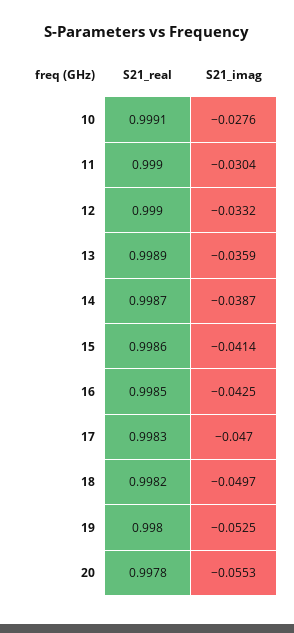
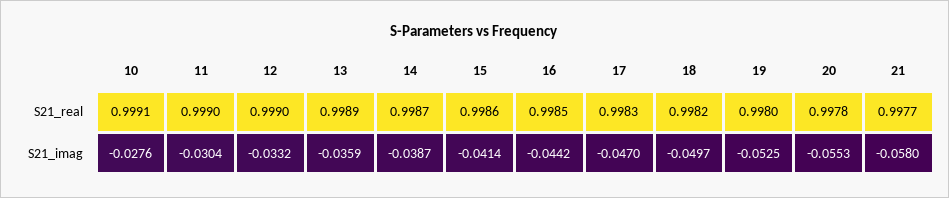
S21_imag, 16: -0.0425 -> -0.0442
S21_real, 21: none -> 0.9977
S21_imag, 21: none -> -0.058

